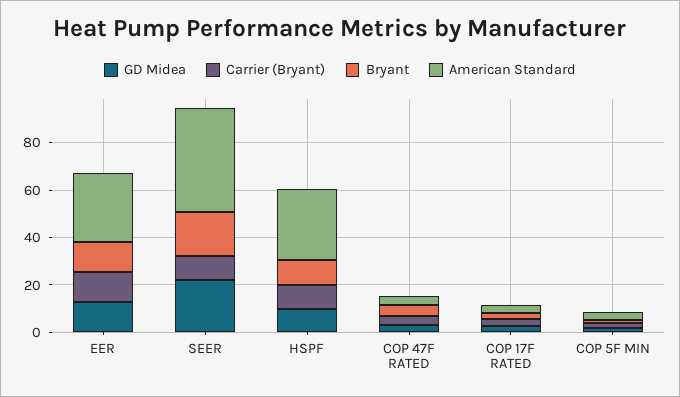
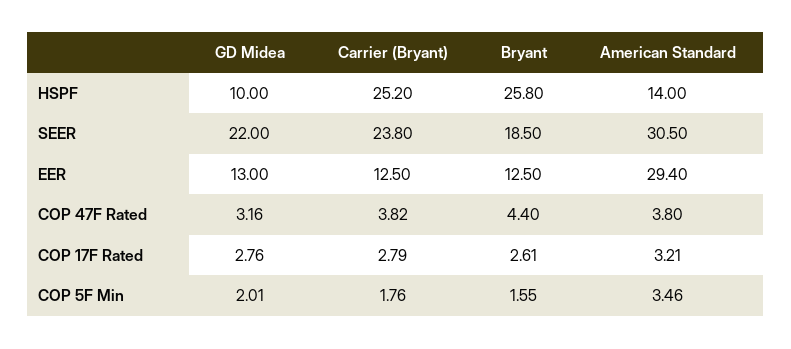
Carrier (Bryant), SEER: 10 -> 23.8
American Standard, SEER: 45 -> 30.5
Carrier (Bryant), HSPF: 10 -> 25.2
Bryant, HSPF: 10 -> 25.8
American Standard, HSPF: 30 -> 14

